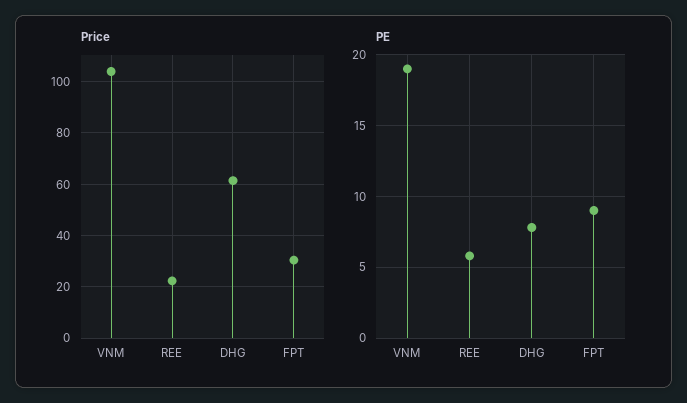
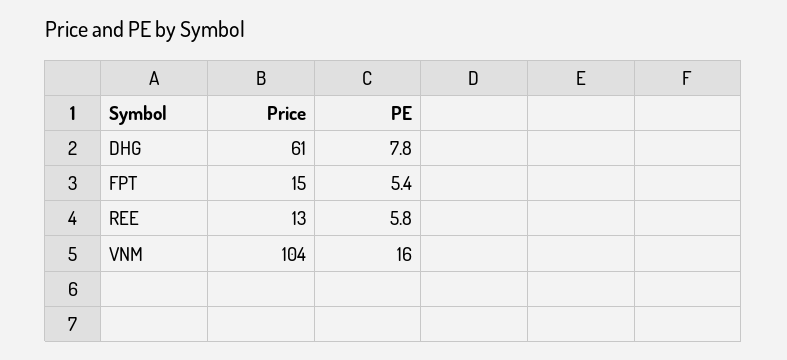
Price, REE: 22.5 -> 13
Price, FPT: 30 -> 15
PE, VNM: 19 -> 16
PE, FPT: 9 -> 5.4

